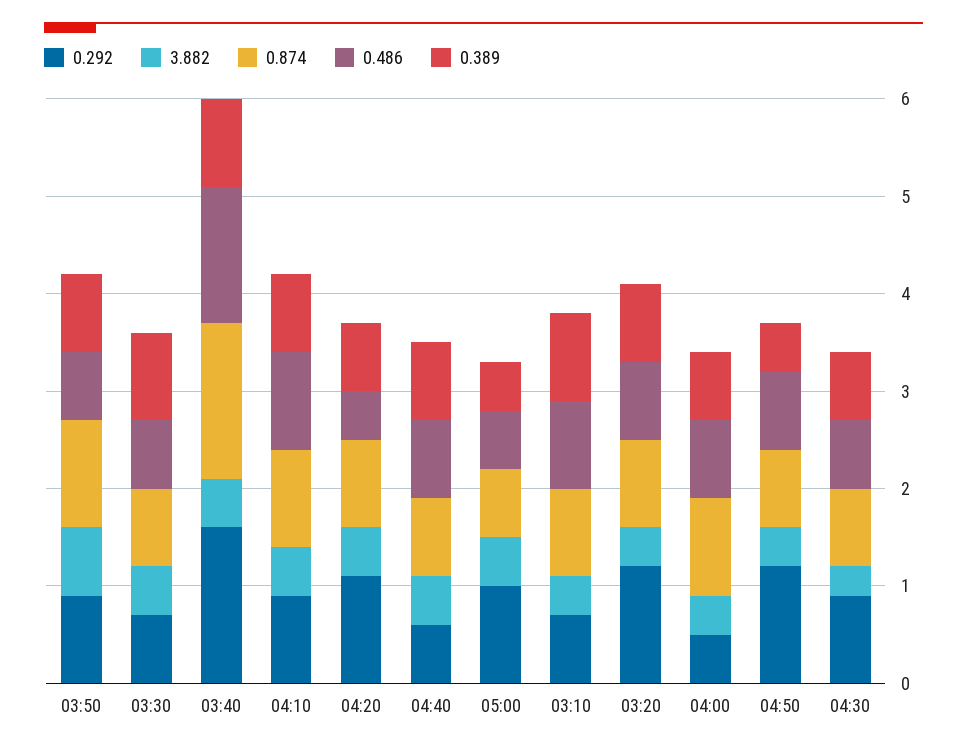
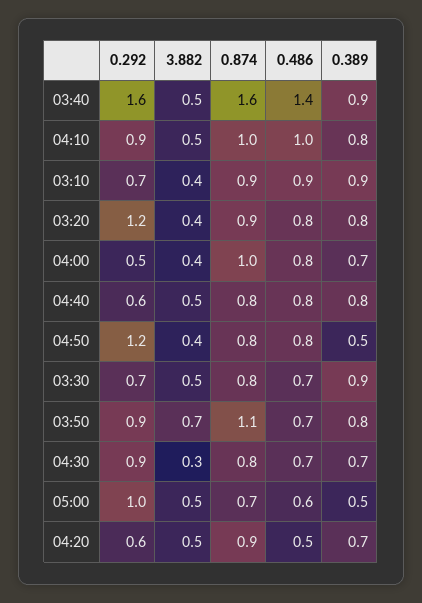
0.292, 04:20: 1.1 -> 0.6

